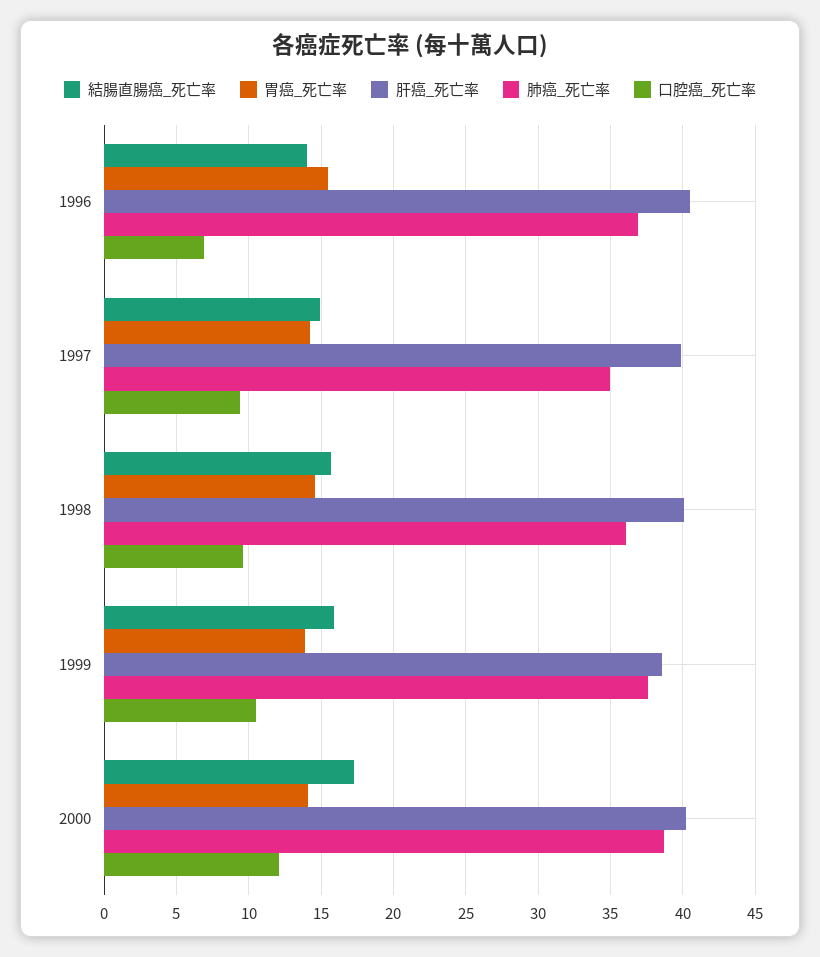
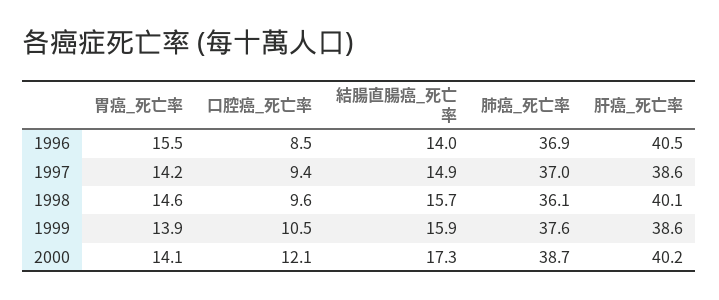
口腔癌_死亡率, 1996: 7 -> 8.5
肝癌_死亡率, 1997: 40 -> 38.6
肺癌_死亡率, 1997: 35 -> 37

